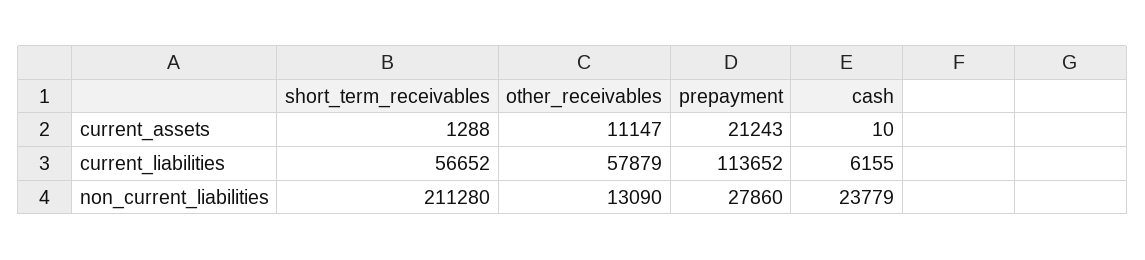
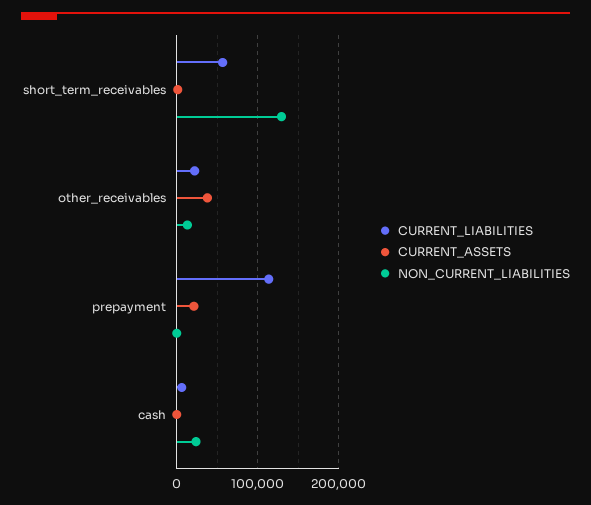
current_assets, other_receivables: 11147 -> 40000
current_liabilities, other_receivables: 57879 -> 20000
non_current_liabilities, short_term_receivables: 211280 -> 130000
non_current_liabilities, prepayment: 27860 -> 0

